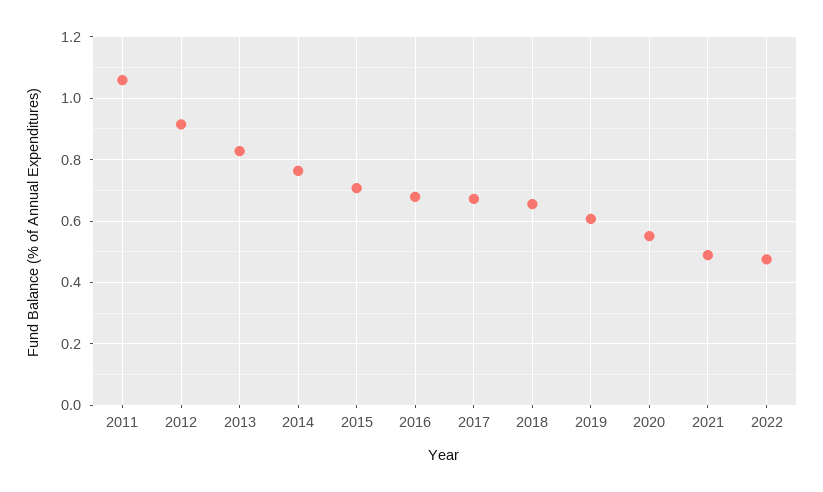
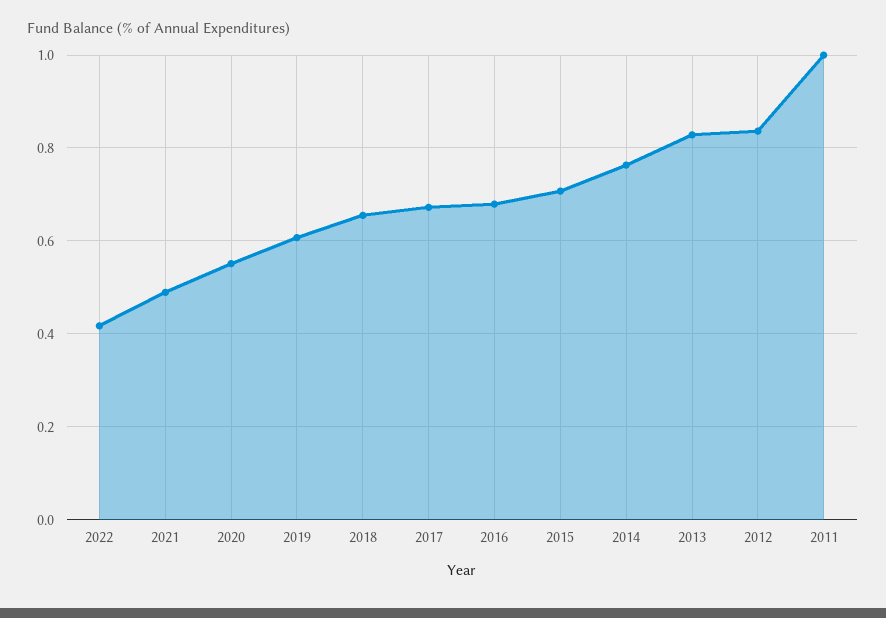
2011: 1.06 -> 1
2012: 0.92 -> 0.84
2022: 0.48 -> 0.42

